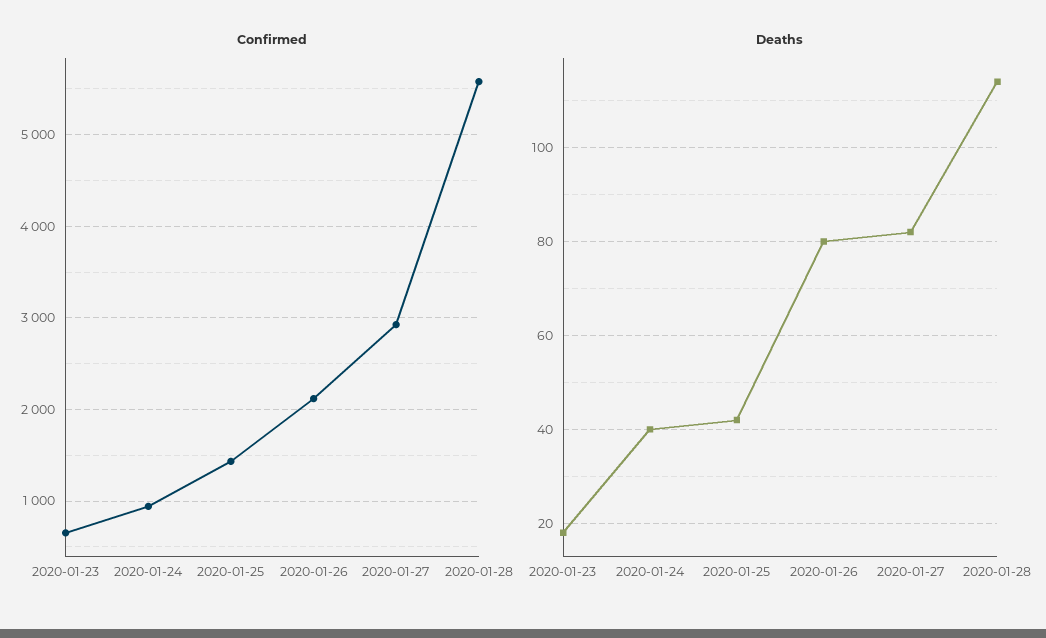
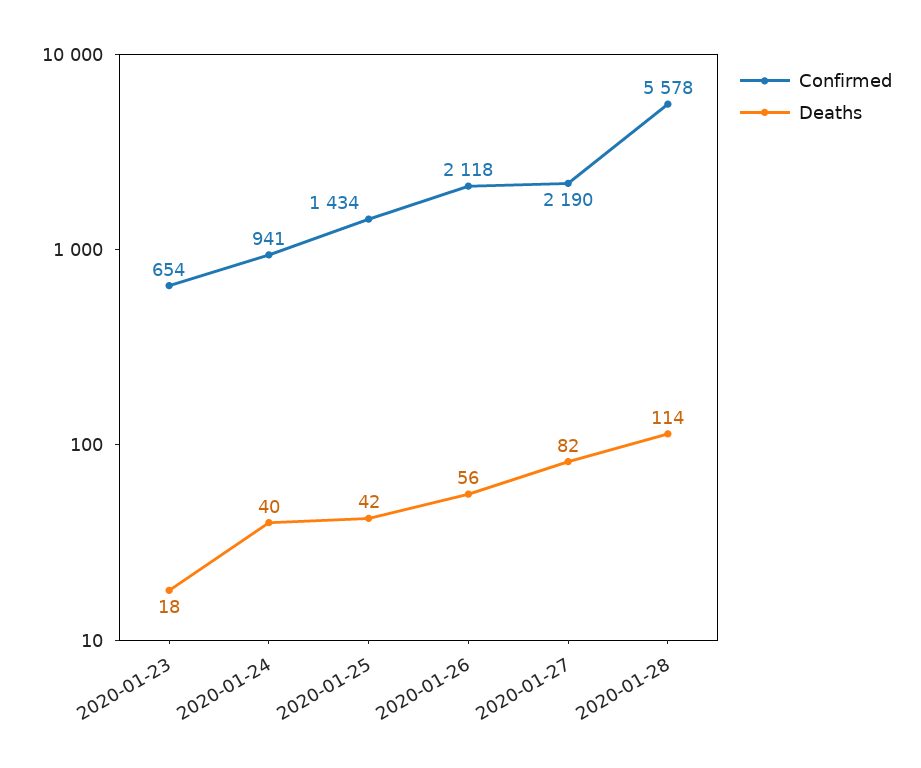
Confirmed, 2020-01-27: 2900 -> 2190
Deaths, 2020-01-26: 80 -> 56

